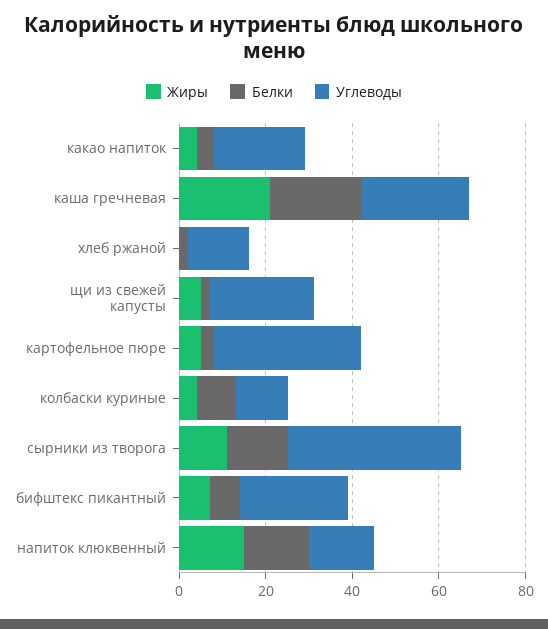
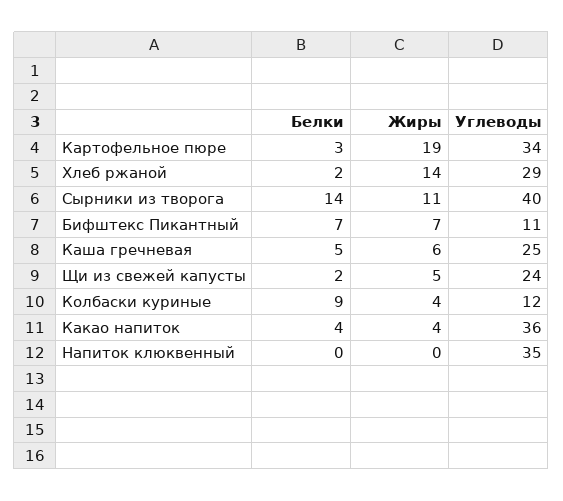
Углеводы, какао напиток: 20 -> 36
Жиры, каша гречневая: 20 -> 6
Белки, каша гречневая: 20 -> 5
Жиры, хлеб ржаной: 0 -> 14
Углеводы, хлеб ржаной: 15 -> 29
Жиры, картофельное пюре: 5 -> 19
Углеводы, бифштекс пикантный: 25 -> 11
Жиры, напиток клюквенный: 15 -> 0
Белки, напиток клюквенный: 15 -> 0
Углеводы, напиток клюквенный: 15 -> 35

